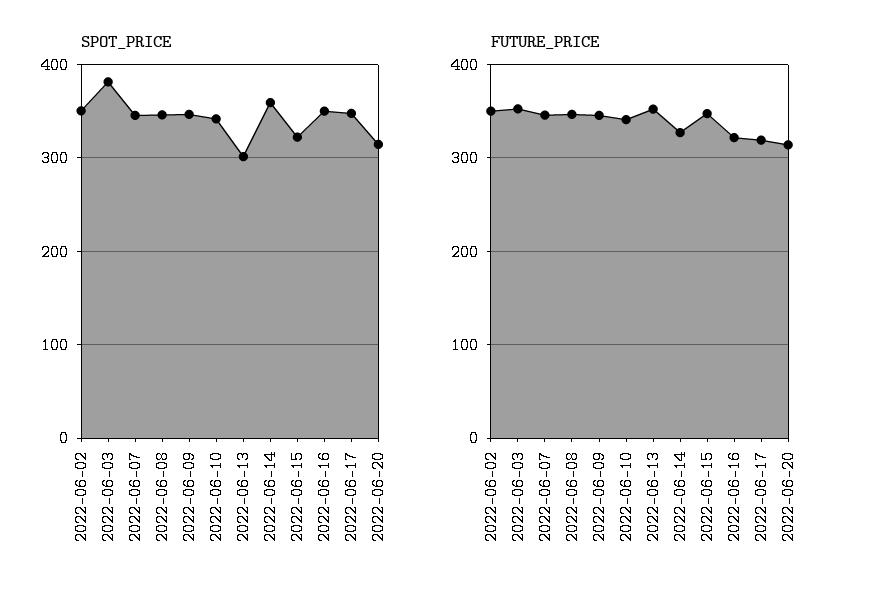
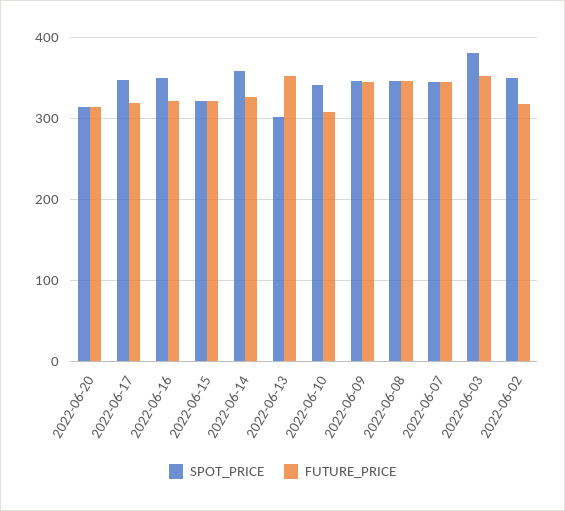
FUTURE_PRICE, 2022-06-02: 350 -> 320
FUTURE_PRICE, 2022-06-10: 340 -> 310
FUTURE_PRICE, 2022-06-15: 350 -> 320

